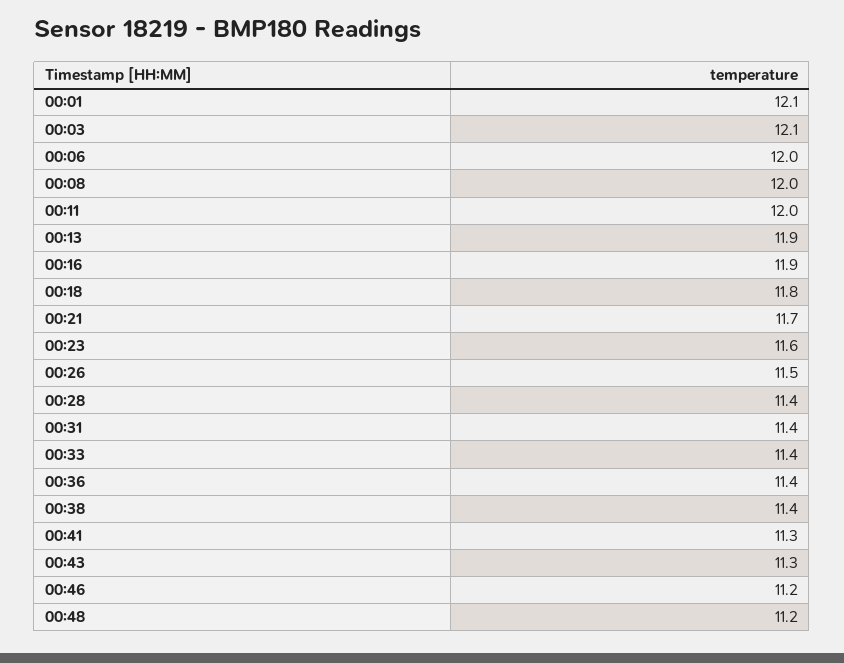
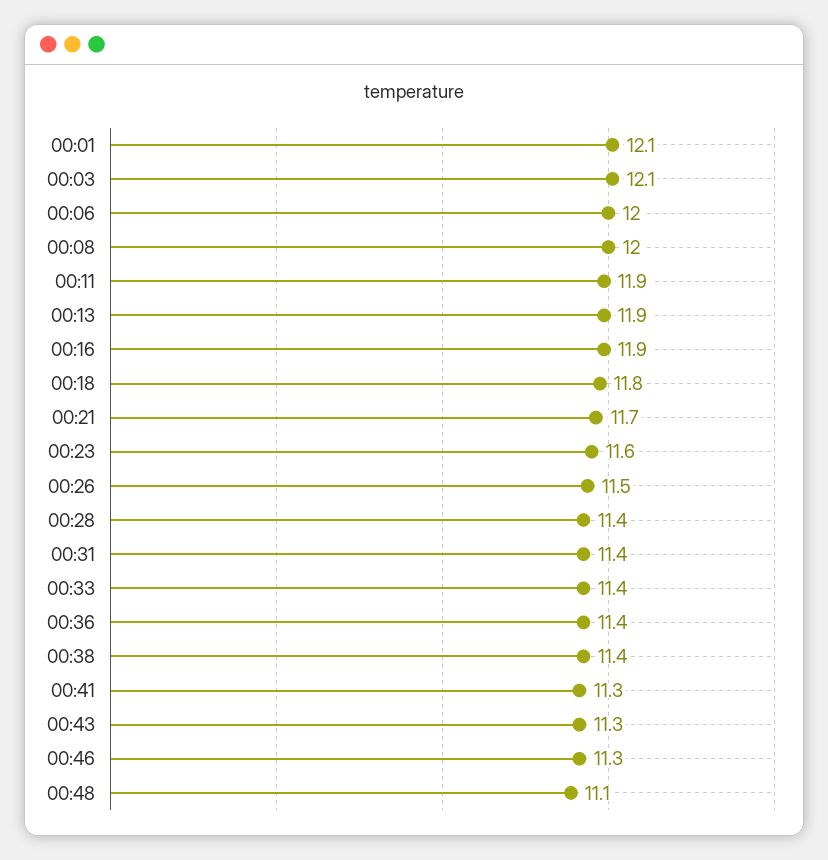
00:11: 12 -> 11.9
00:46: 11.2 -> 11.3
00:48: 11.2 -> 11.1

